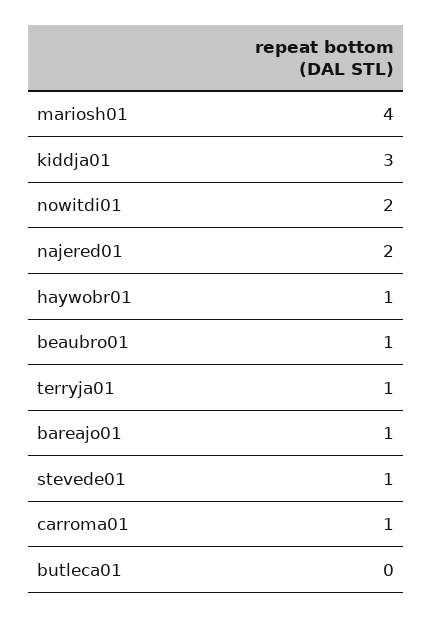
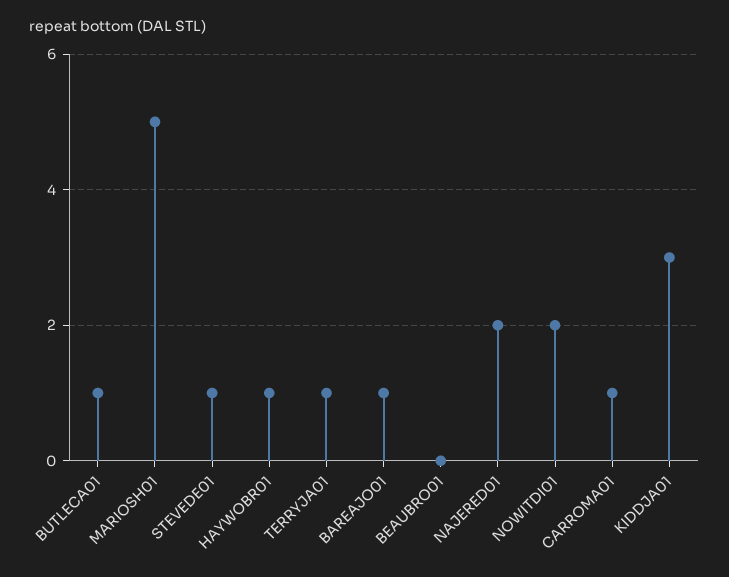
mariosh01: 4 -> 5
beaubro01: 1 -> 0
butleca01: 0 -> 1

